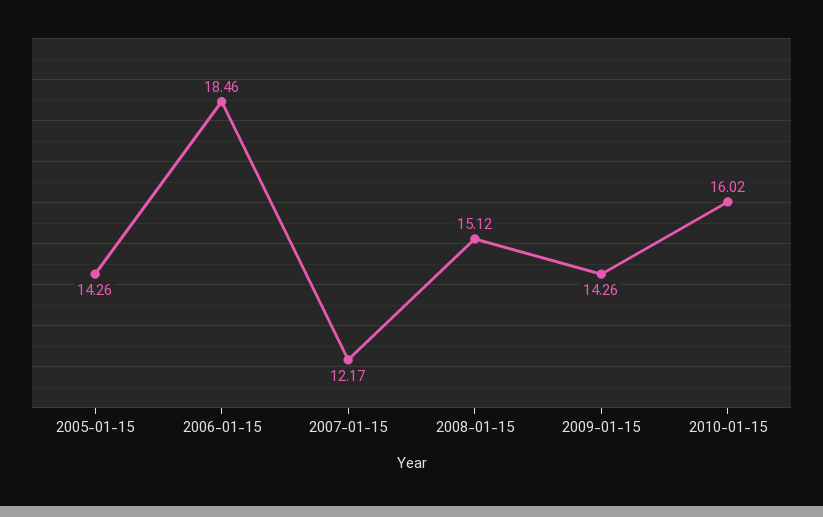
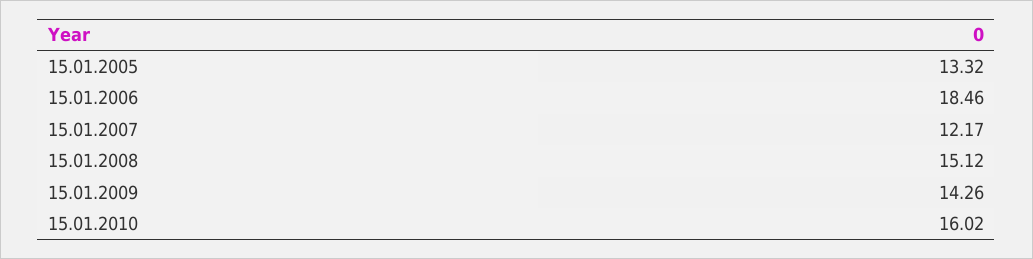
2005-01-15: 14.26 -> 13.32

